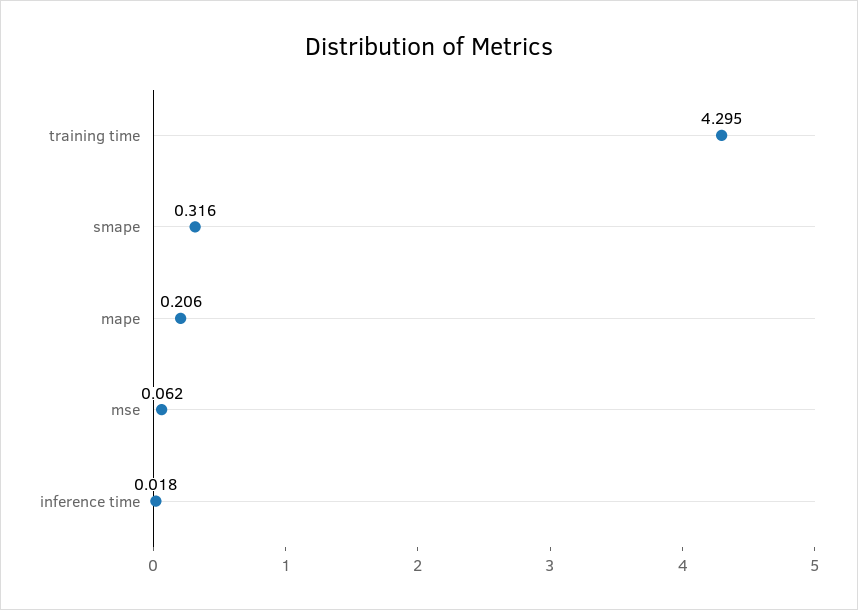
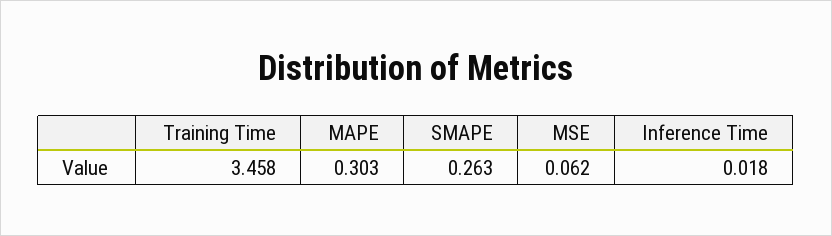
training time: 4.295 -> 3.458
smape: 0.316 -> 0.263
mape: 0.206 -> 0.303

